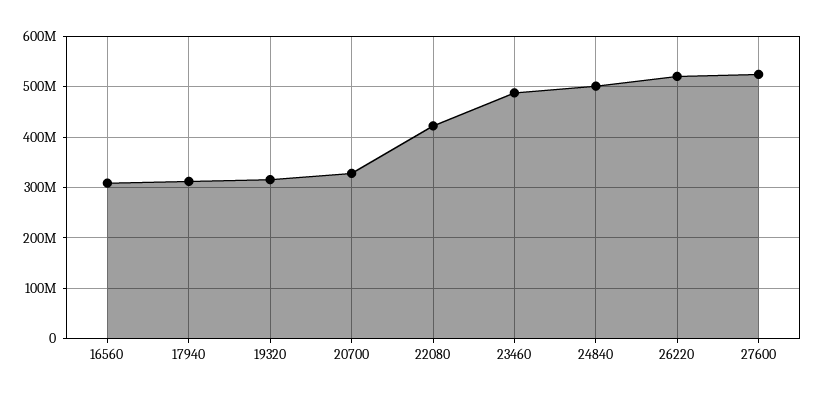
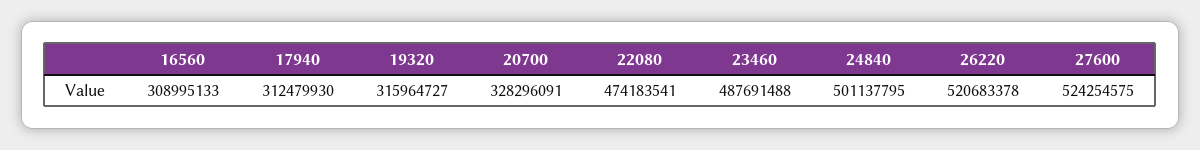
22080: 420000000 -> 474183541

